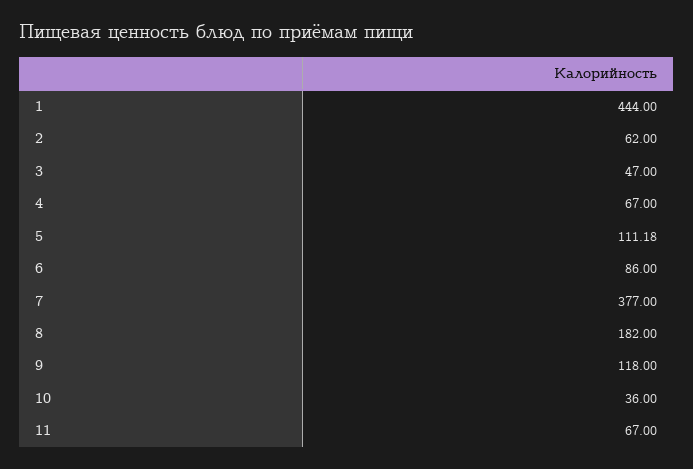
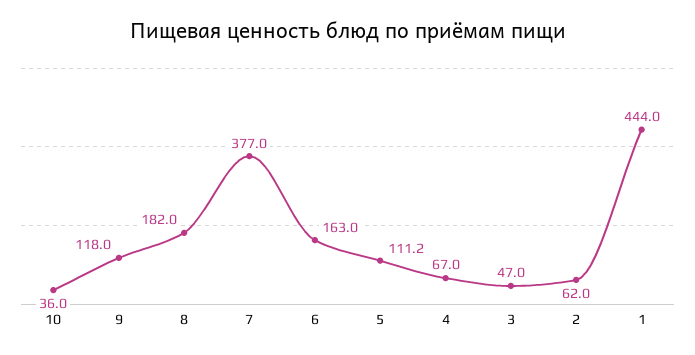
6: 86 -> 163
11: 67 -> none

